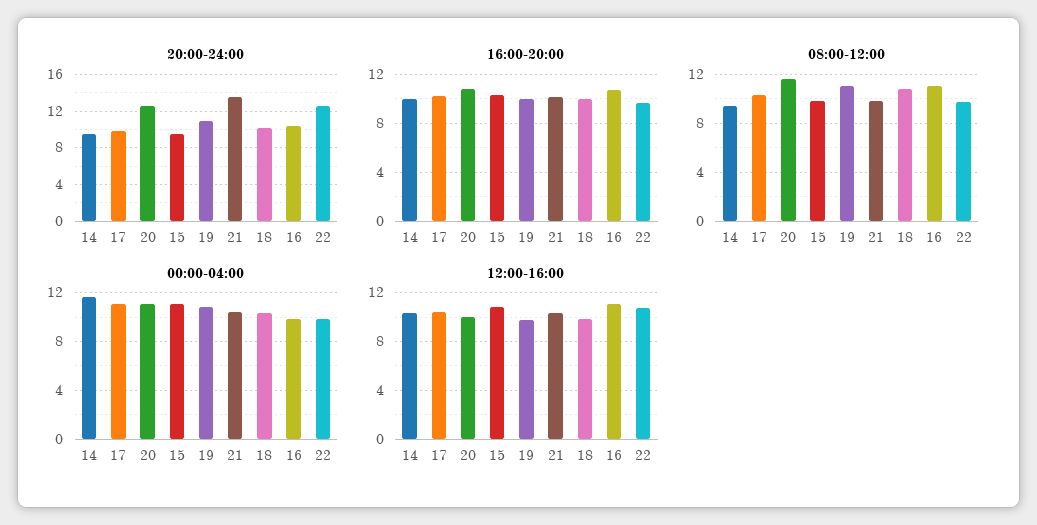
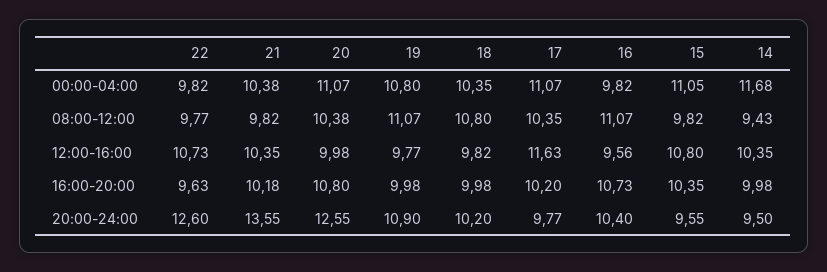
08:00-12:00, 20: 11.5 -> 10.38
12:00-16:00, 17: 10.5 -> 11.63
12:00-16:00, 16: 11 -> 9.56

